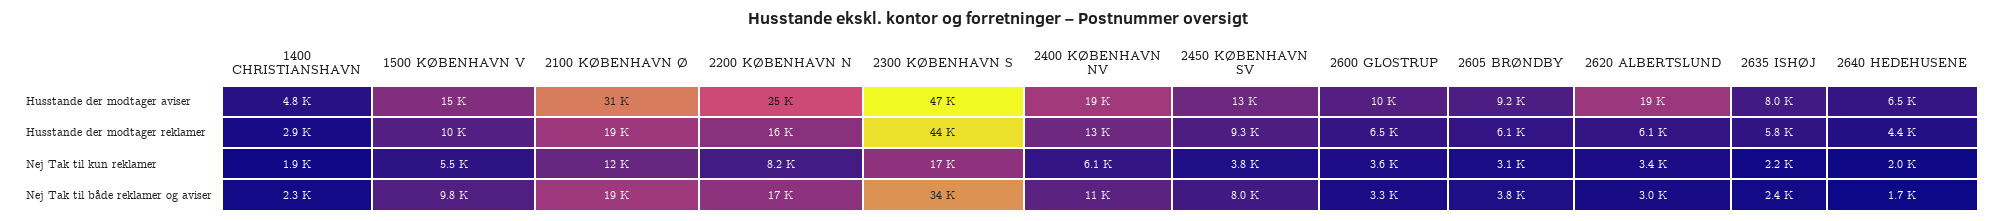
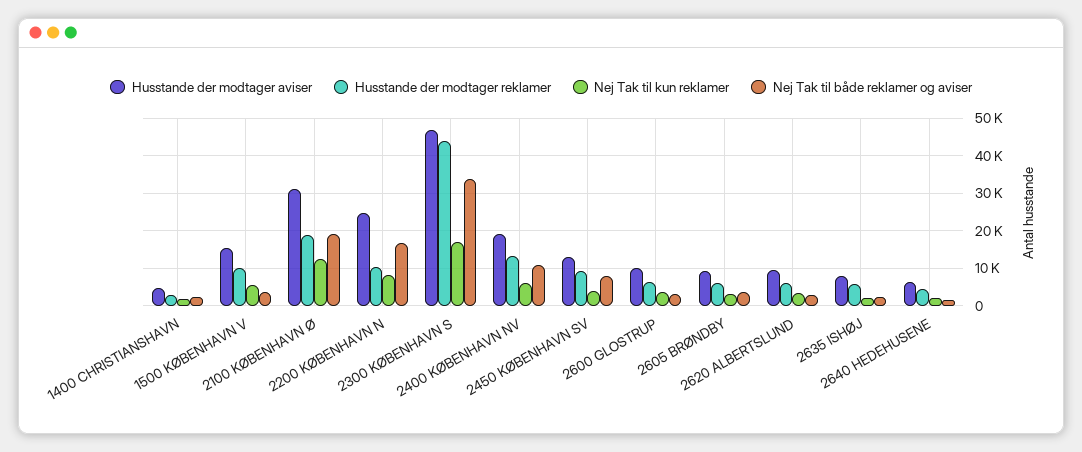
Husstande der modtager aviser, 2620 ALBERTSLUND: 19000 -> 10000
Husstande der modtager reklamer, 2200 KØBENHAVN N: 16000 -> 10000
Nej Tak til både reklamer og aviser, 1500 KØBENHAVN V: 9800 -> 4000

